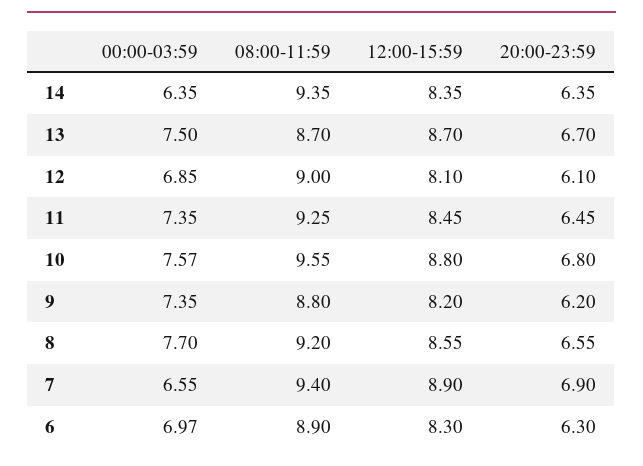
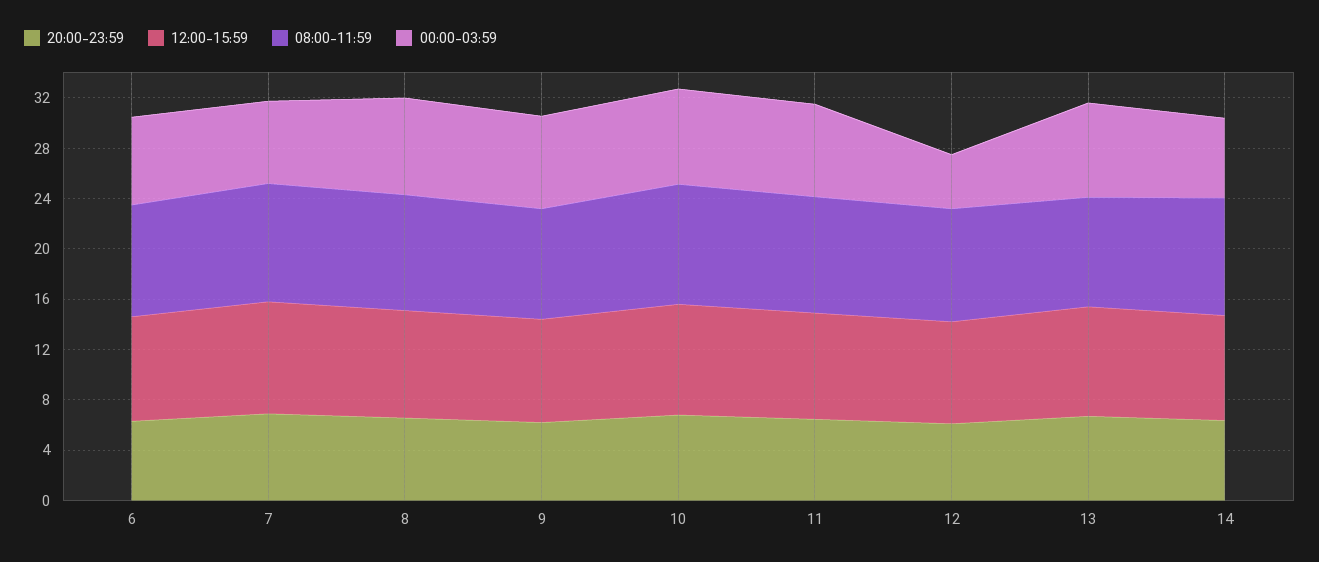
00:00-03:59, 12: 6.85 -> 4

